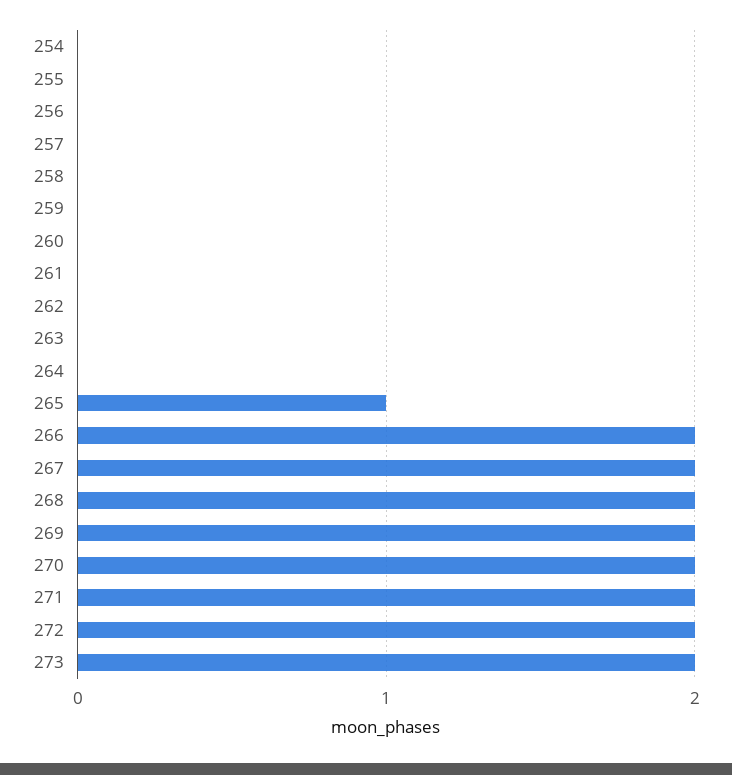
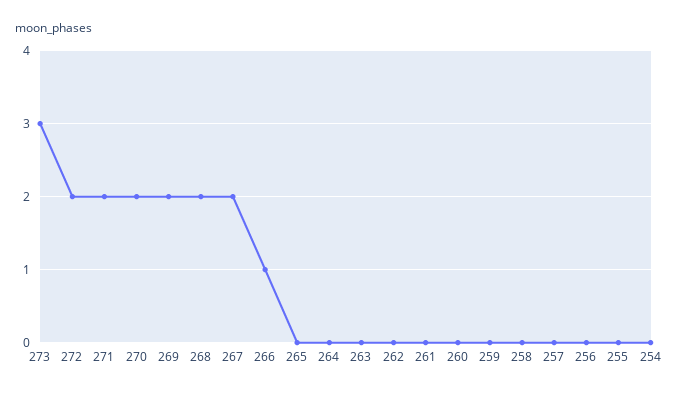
265: 1 -> 0
266: 2 -> 1
273: 2 -> 3

